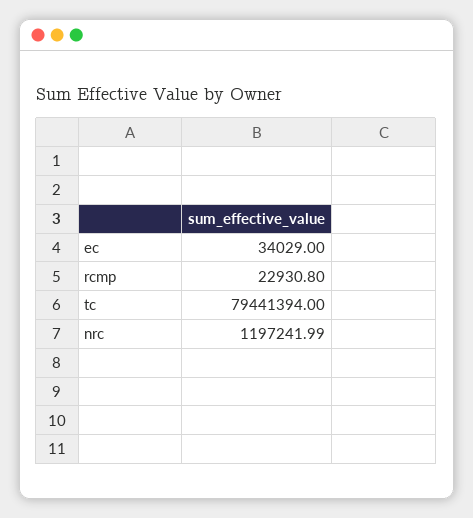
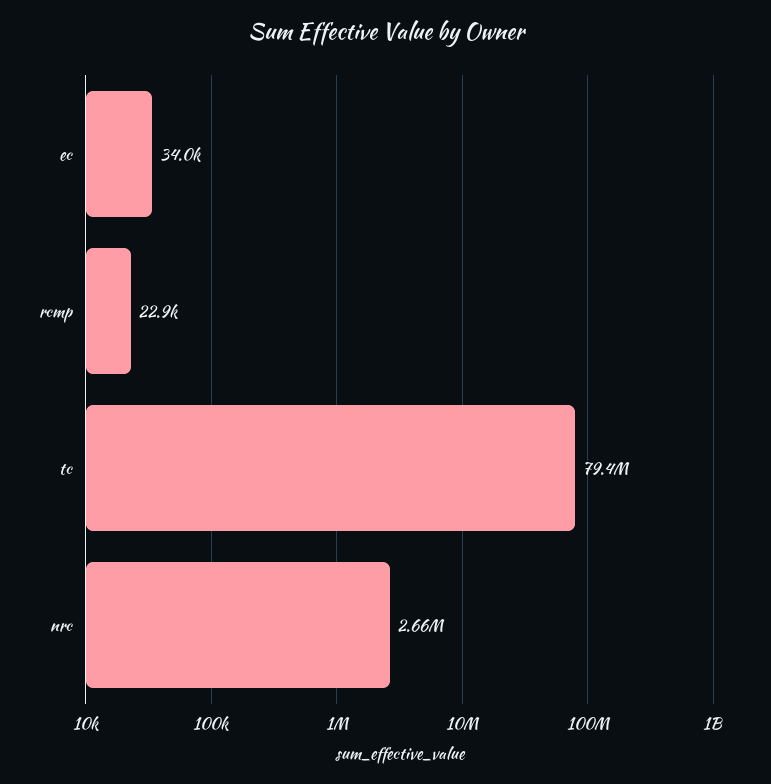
nrc: 1197241.99 -> 2660000

